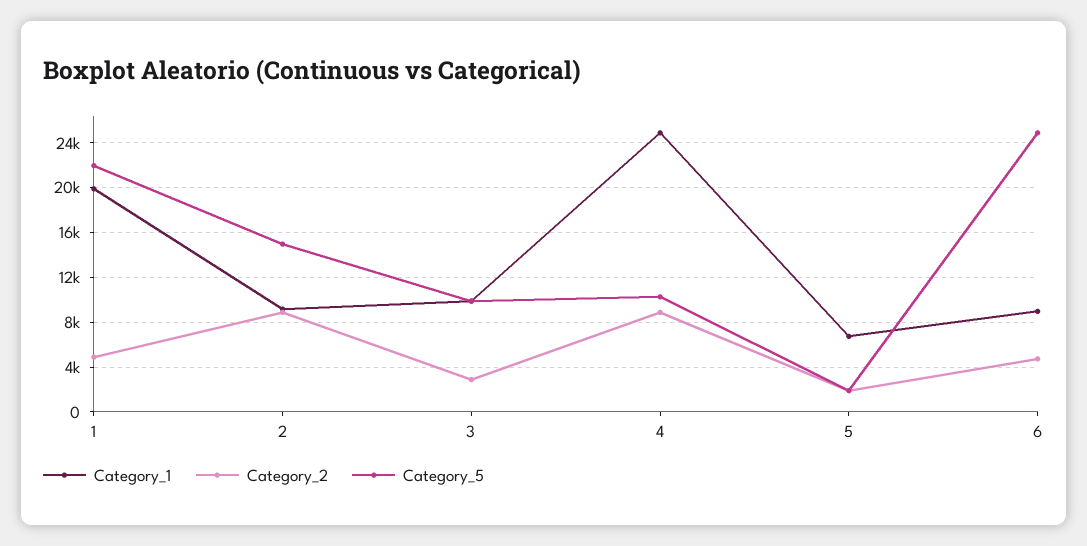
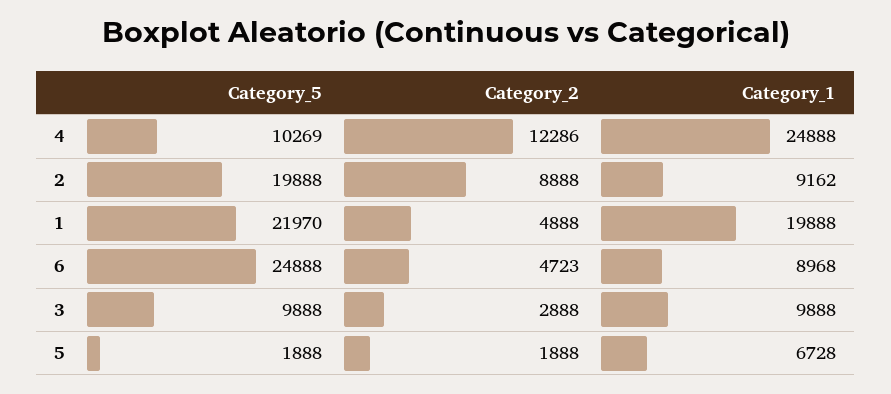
Category_5, 2: 15000 -> 19888
Category_2, 4: 9000 -> 12286

